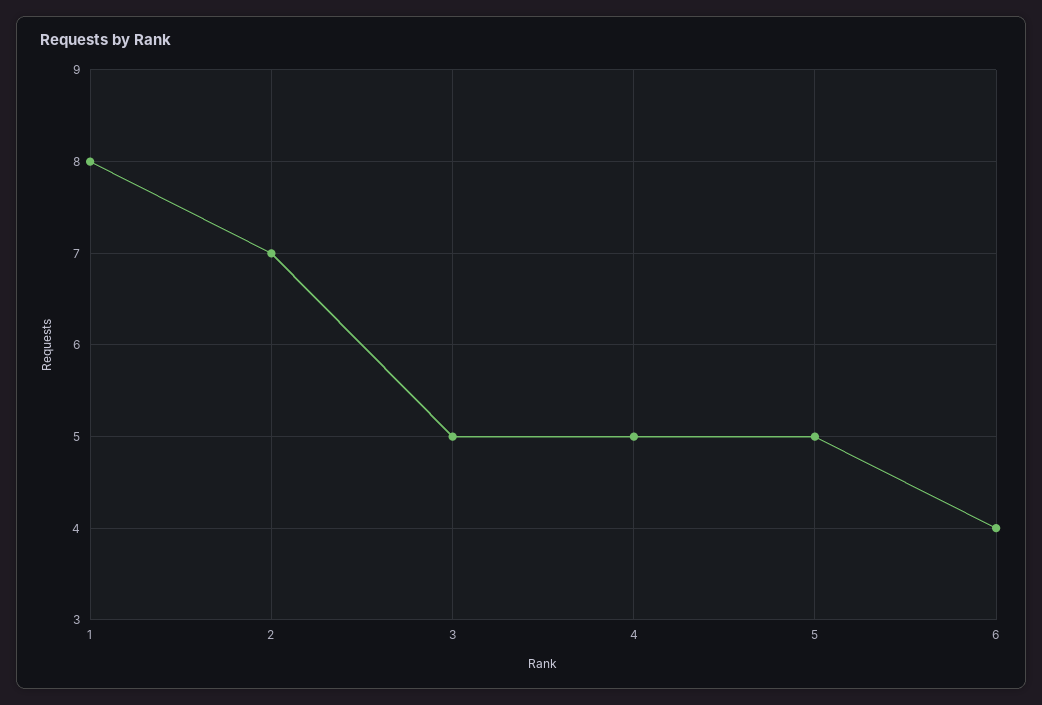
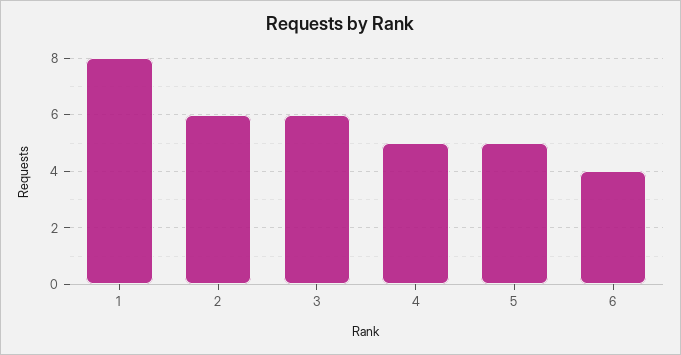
2: 7 -> 6
3: 5 -> 6

